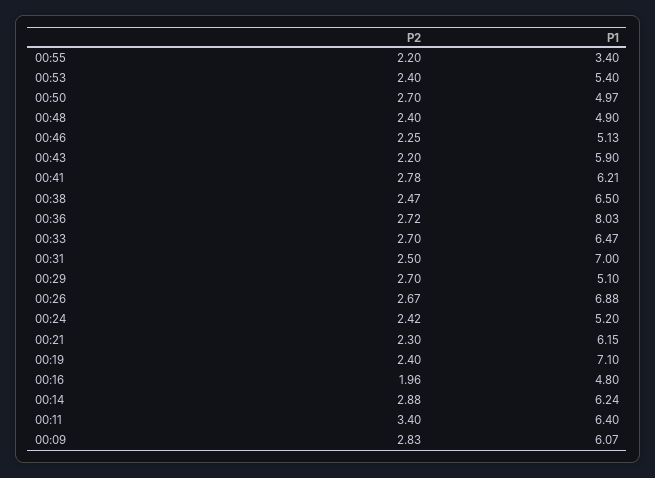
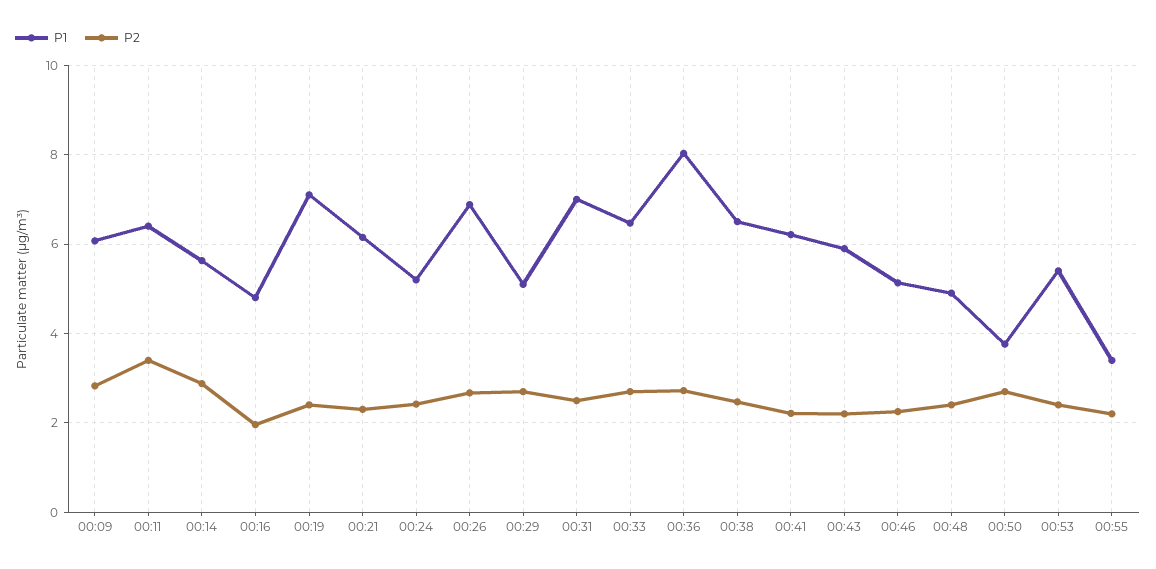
P1, 00:50: 4.97 -> 3.8
P2, 00:41: 2.78 -> 2.2
P1, 00:14: 6.24 -> 5.6

